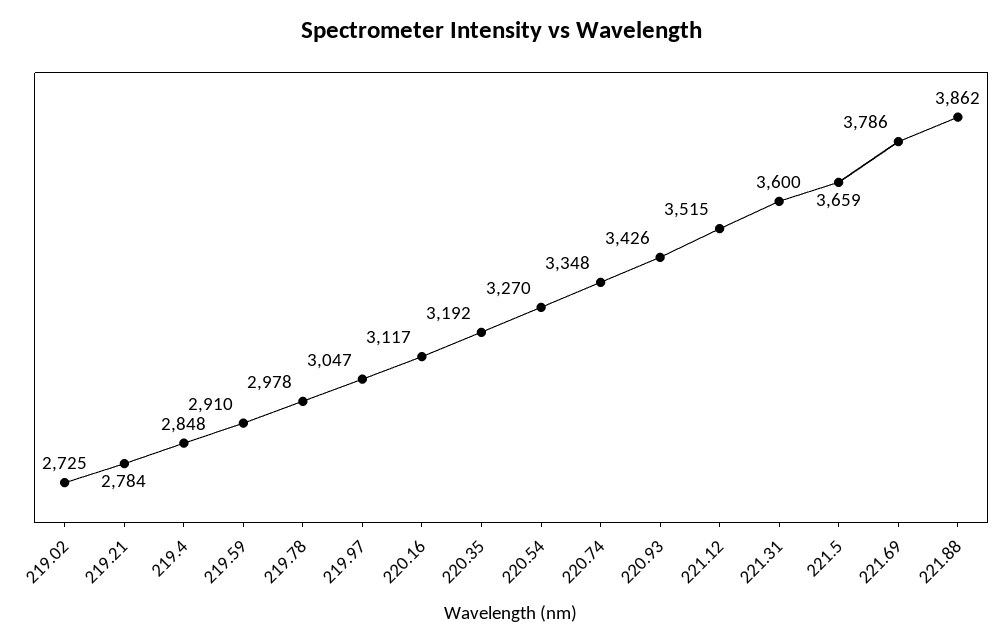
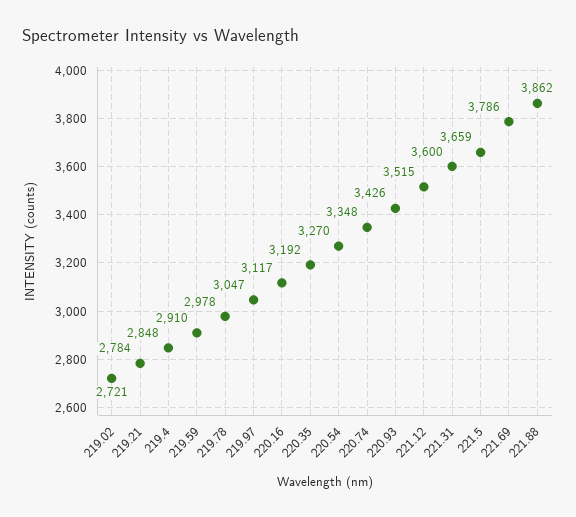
219.02: 2725 -> 2721

